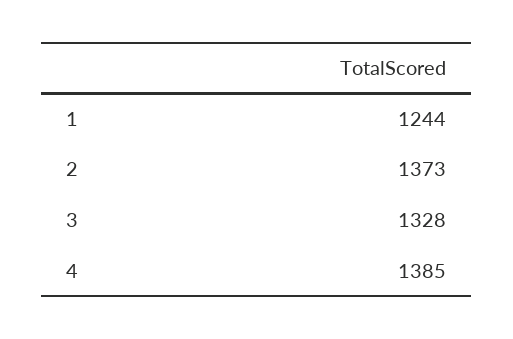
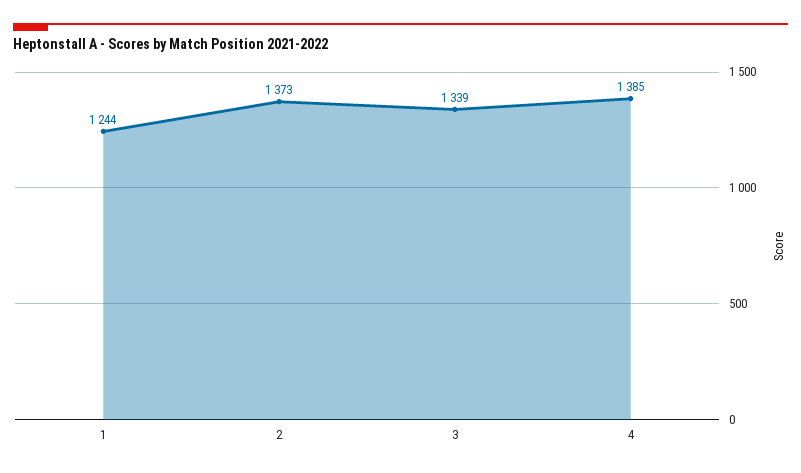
3: 1328 -> 1339

